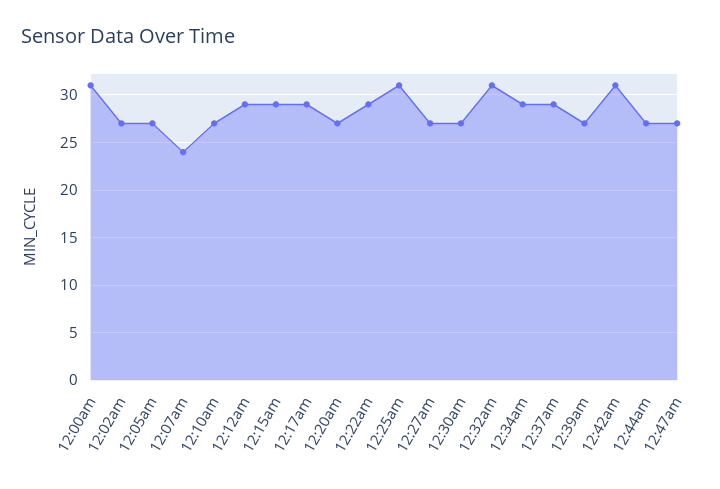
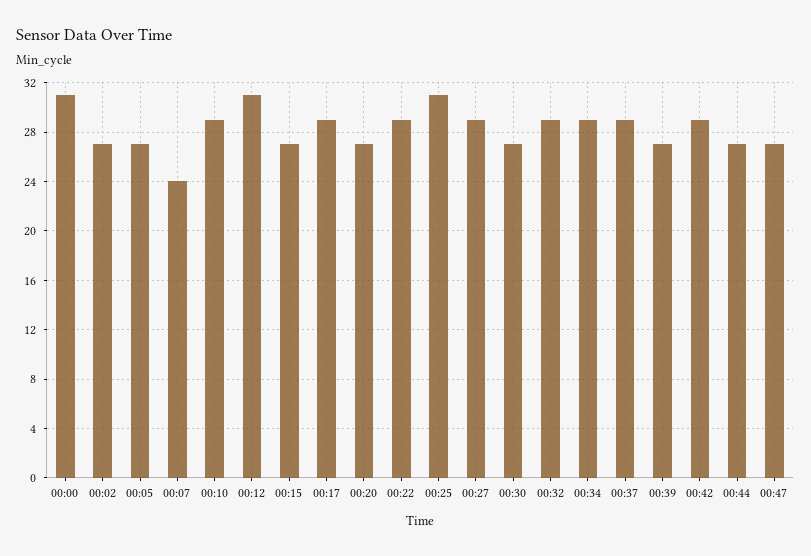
12:10am: 27 -> 29
12:12am: 29 -> 31
12:15am: 29 -> 27
12:27am: 27 -> 29
12:32am: 31 -> 29
12:42am: 31 -> 29

